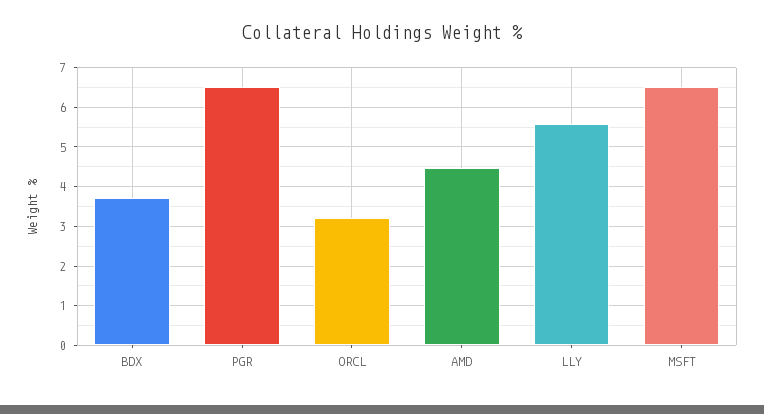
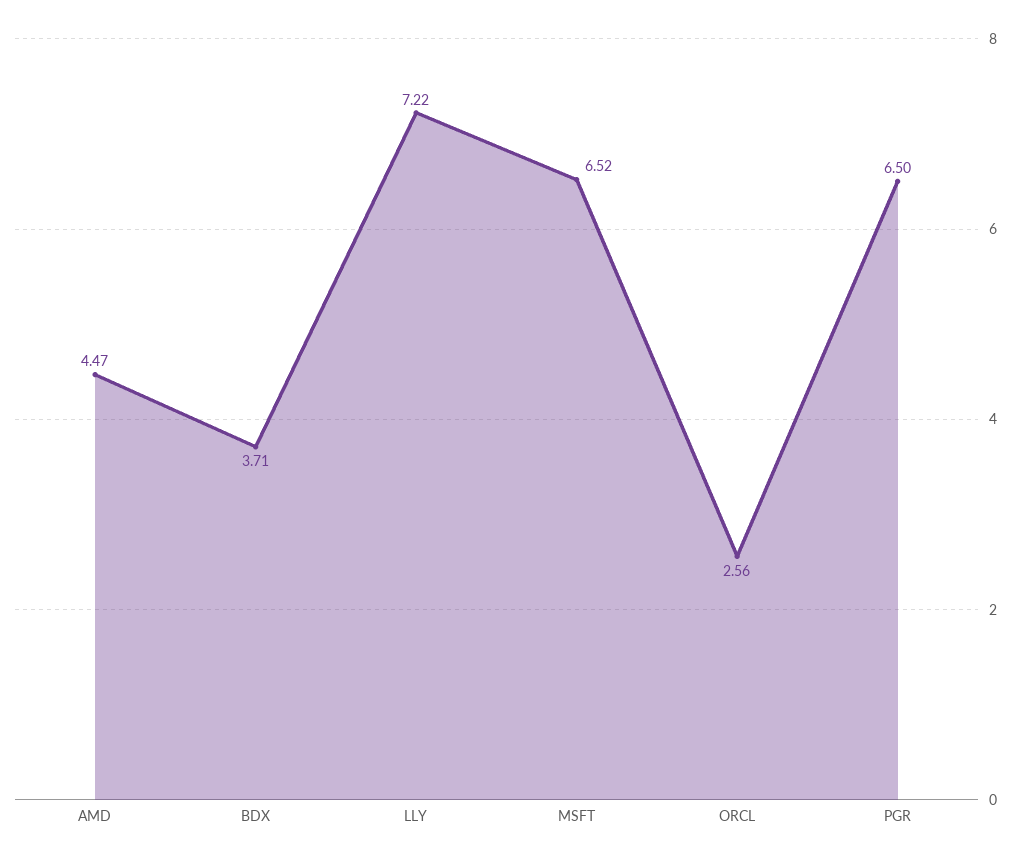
ORCL: 3.2 -> 2.56
LLY: 5.6 -> 7.22

